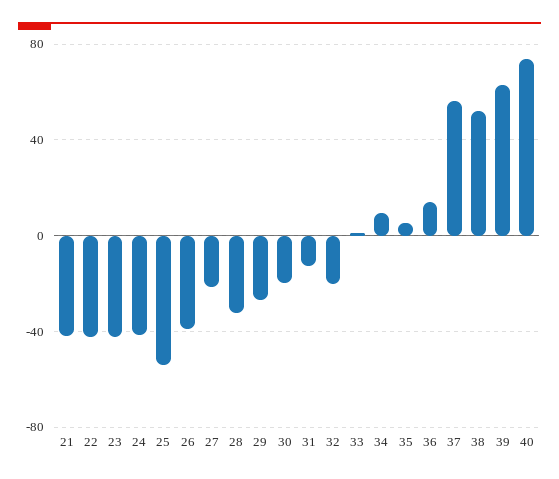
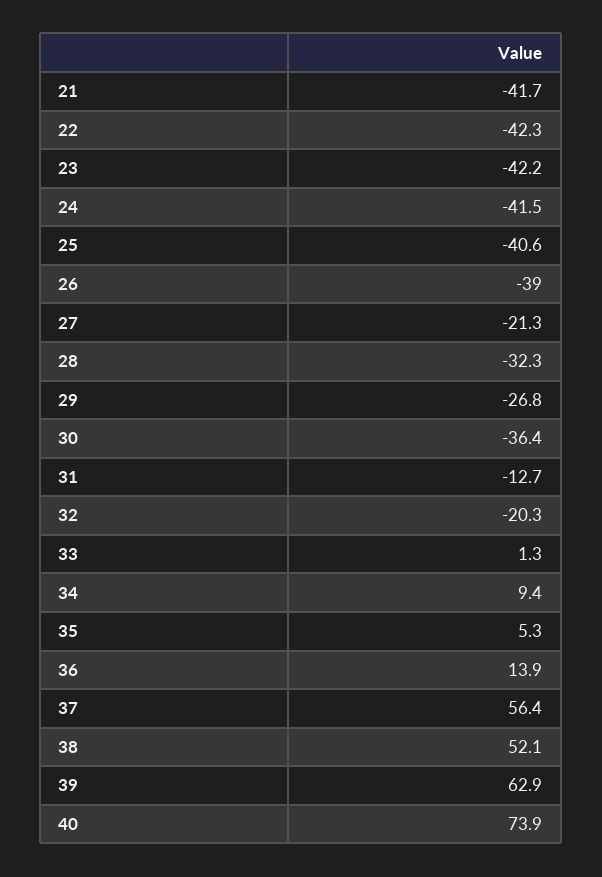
25: -55 -> -40.6
30: -20 -> -36.4

